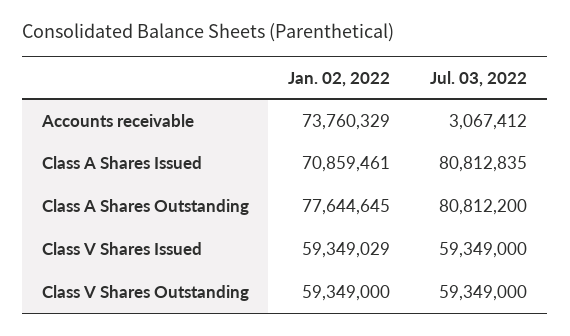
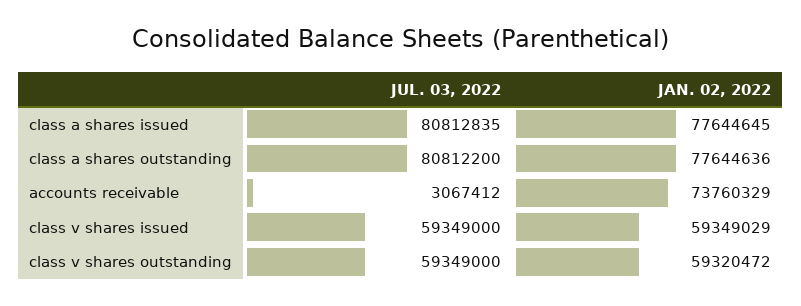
Jan. 02, 2022, Class A Shares Issued: 70859461 -> 77644645
Jan. 02, 2022, Class A Shares Outstanding: 77644645 -> 77644636
Jan. 02, 2022, Class V Shares Outstanding: 59349000 -> 59320472

